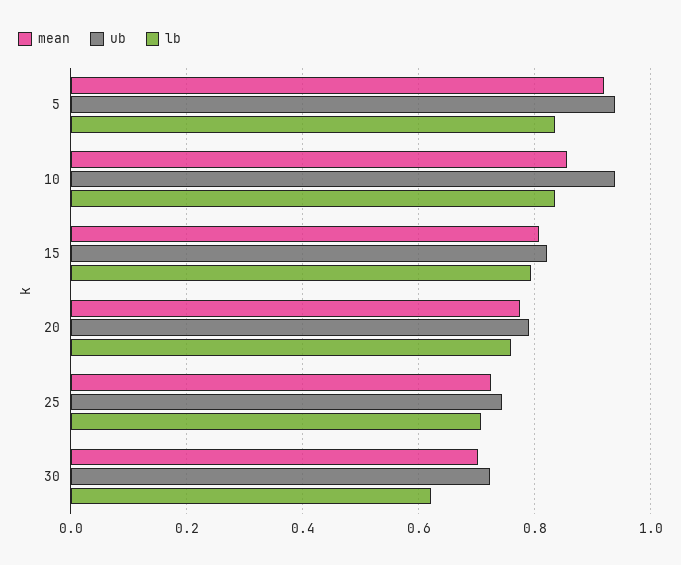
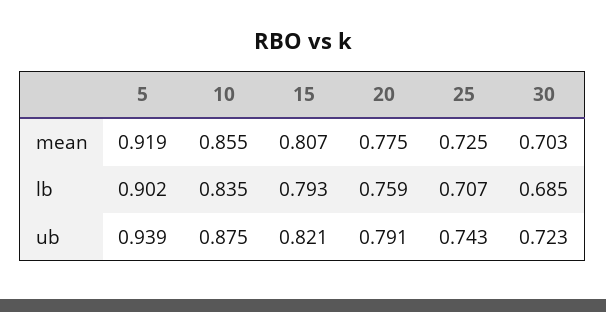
lb, 5: 0.84 -> 0.902
ub, 10: 0.94 -> 0.875
lb, 30: 0.62 -> 0.685

